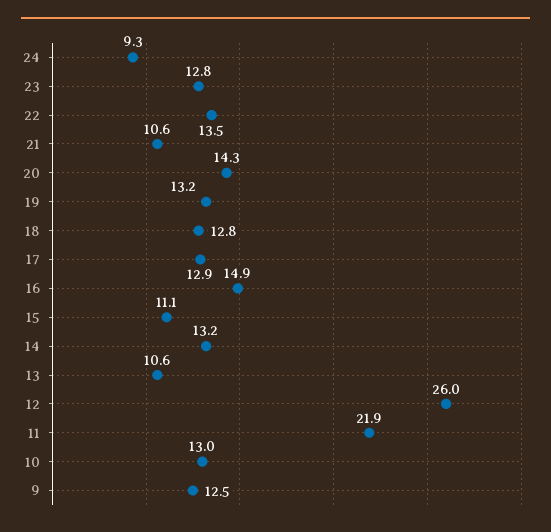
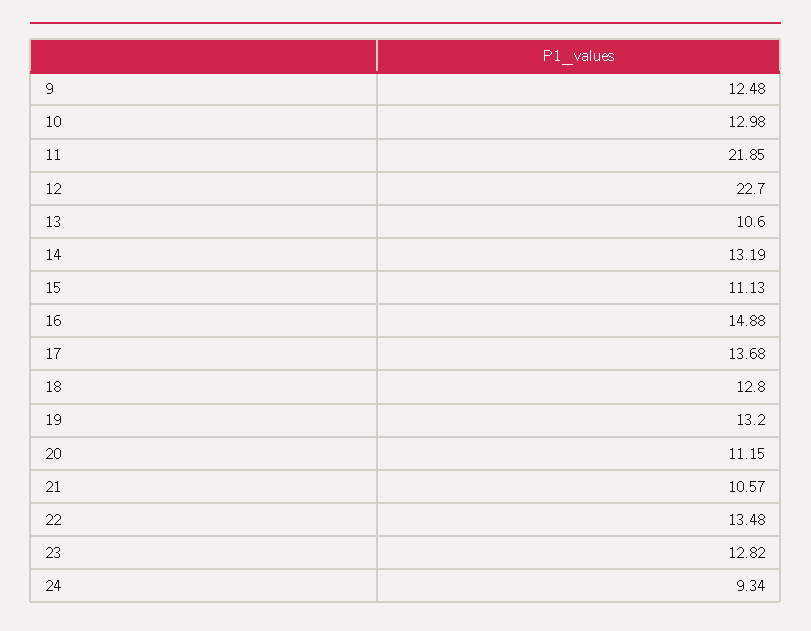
20: 14.3 -> 11.15
17: 12.9 -> 13.68
12: 26 -> 22.7

